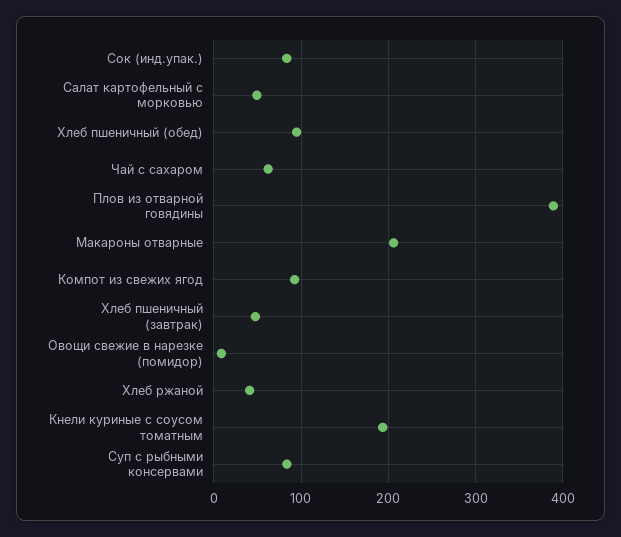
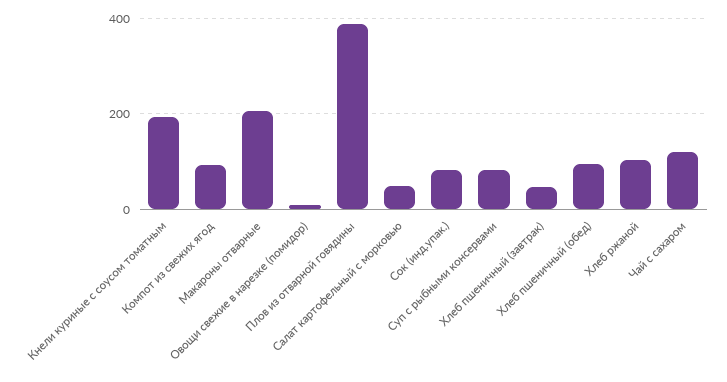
Чай с сахаром: 60 -> 120
Хлеб ржаной: 40 -> 100

